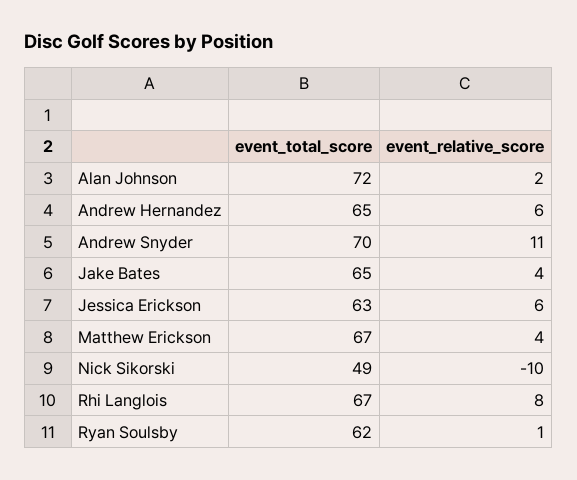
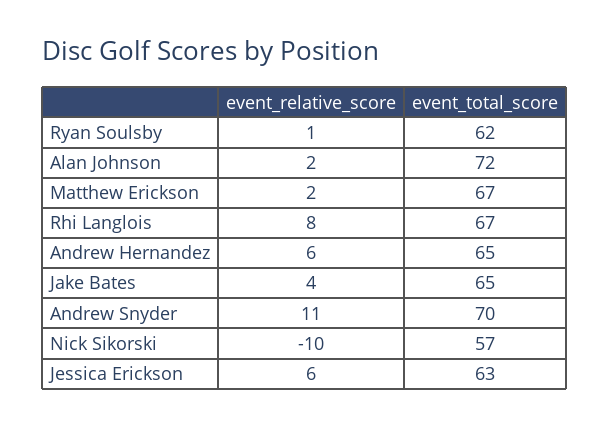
event_relative_score, Matthew Erickson: 4 -> 2
event_total_score, Nick Sikorski: 49 -> 57

